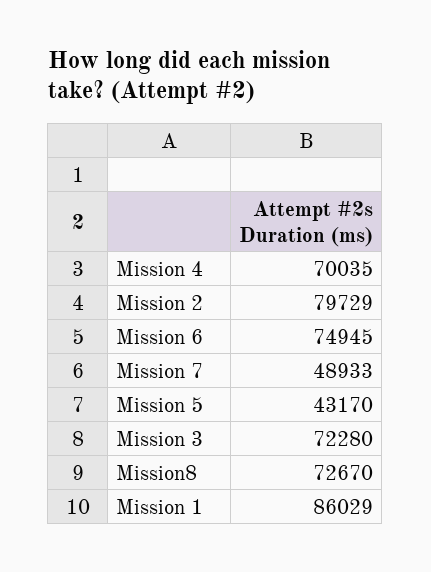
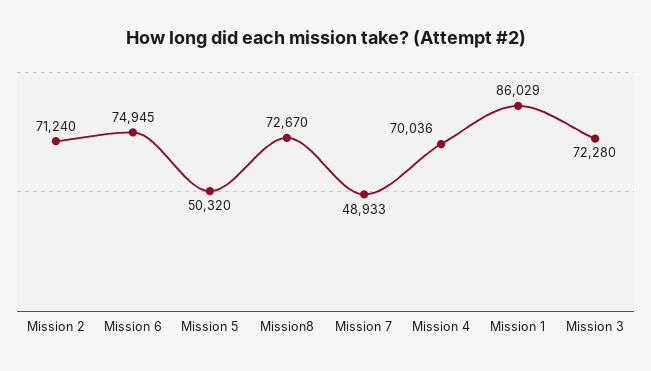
Mission 4: 70035 -> 70036
Mission 2: 79729 -> 71240
Mission 5: 43170 -> 50320

